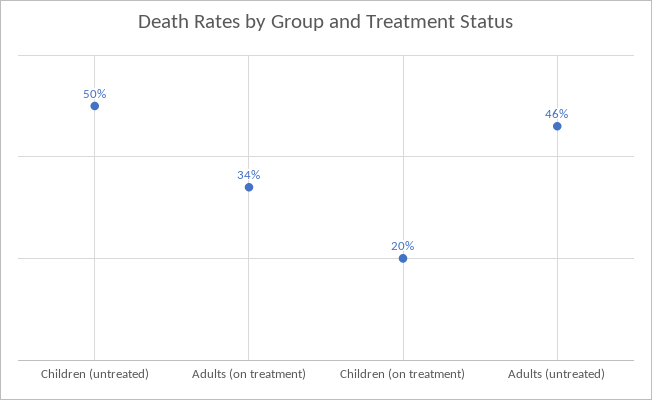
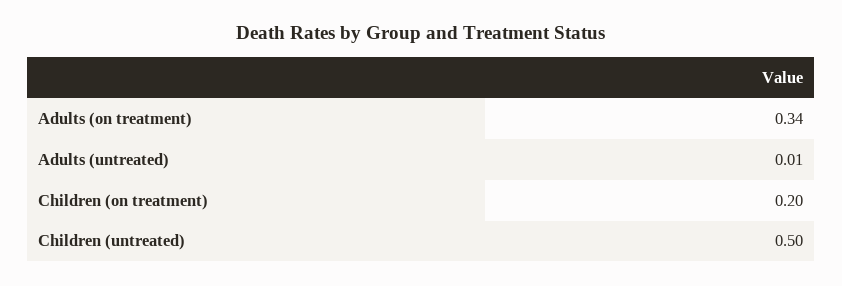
Adults (untreated): 0.46 -> 0.01

